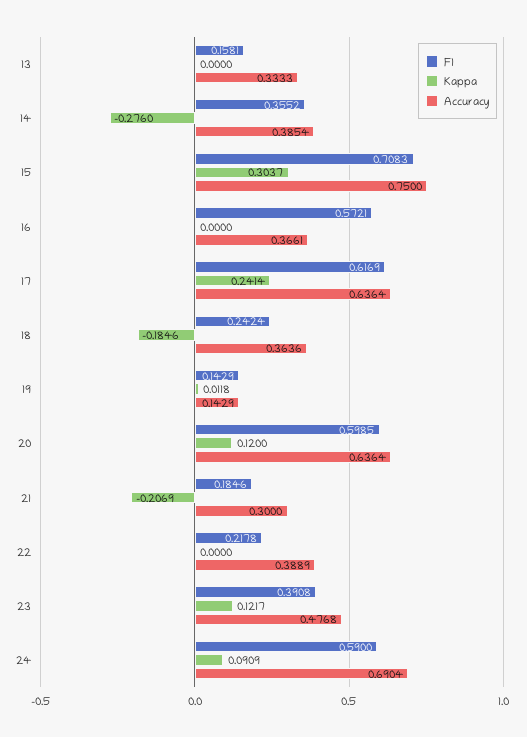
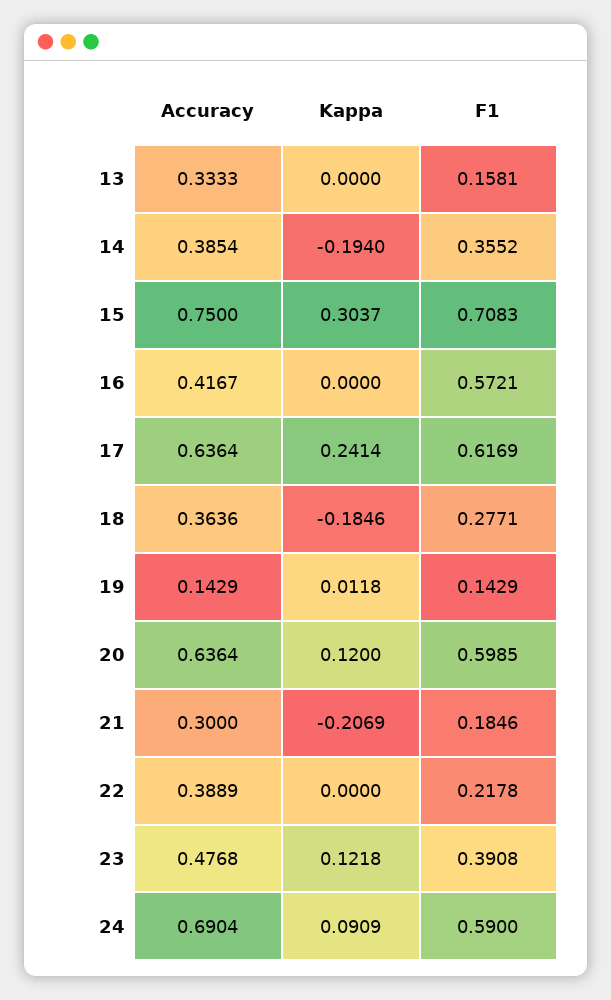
Kappa, 14: -0.276 -> -0.194
Accuracy, 16: 0.3661 -> 0.4167
F1, 18: 0.2424 -> 0.2771
Kappa, 23: 0.1217 -> 0.1218

